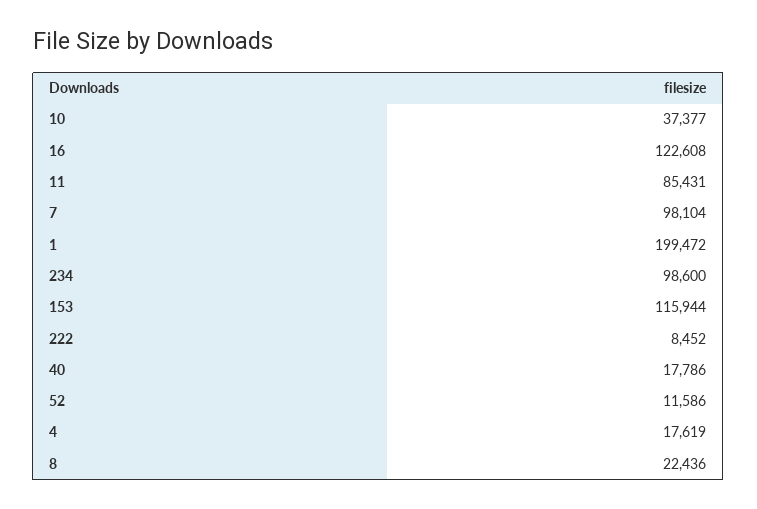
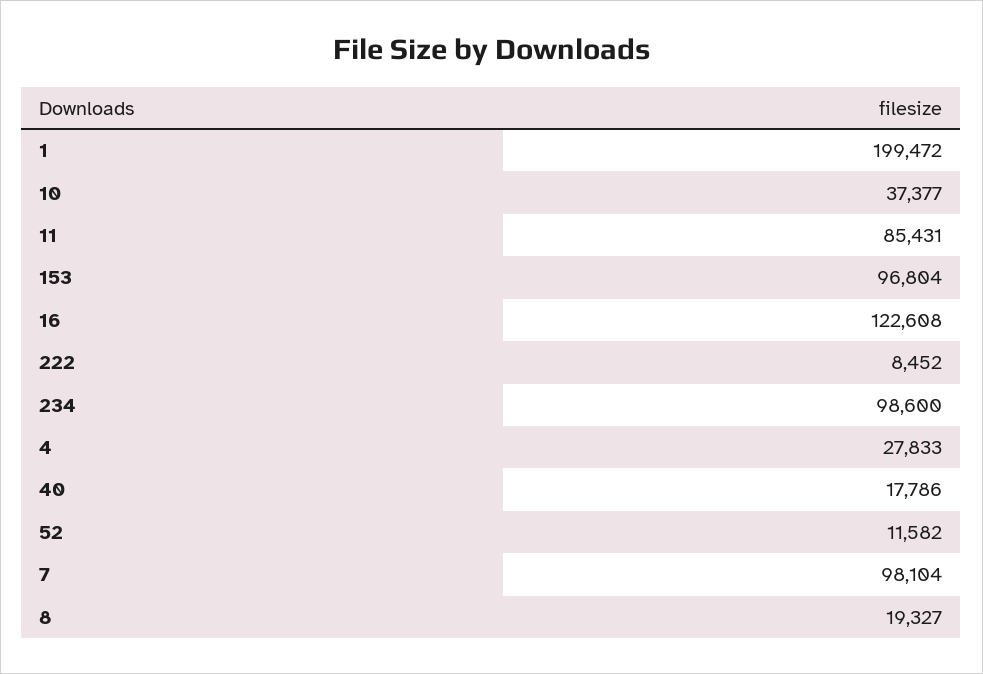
153: 115944 -> 96804
52: 11586 -> 11582
4: 17619 -> 27833
8: 22436 -> 19327

